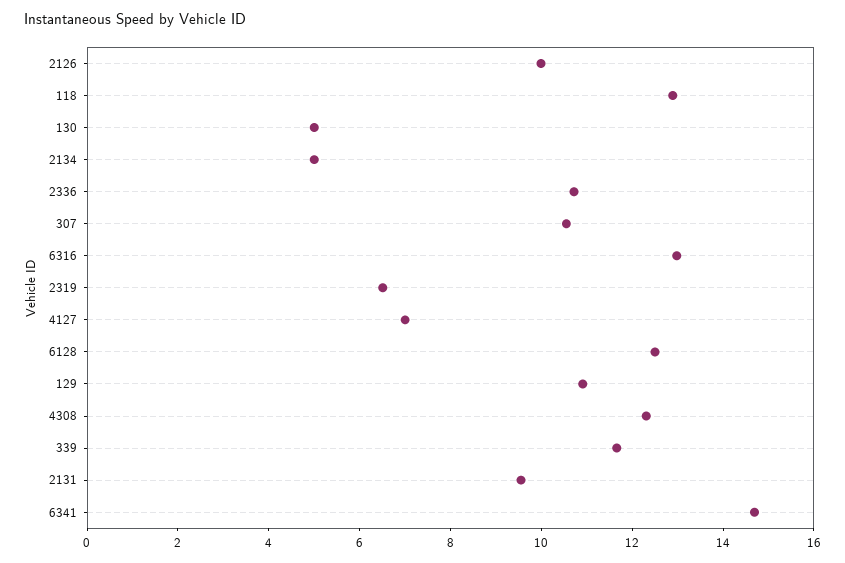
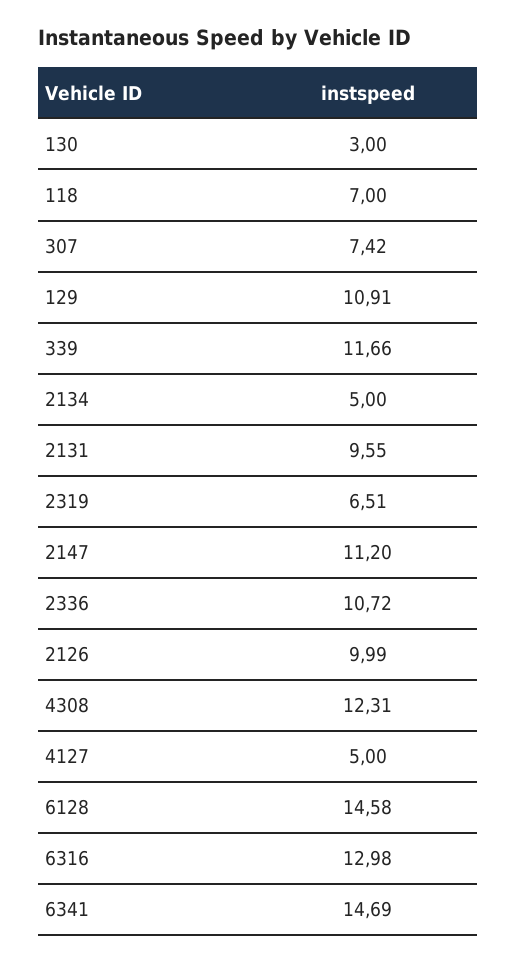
118: 13 -> 7
130: 5 -> 3
307: 10.5 -> 7.42
4127: 7 -> 5
6128: 12.5 -> 14.58
2147: none -> 11.2

